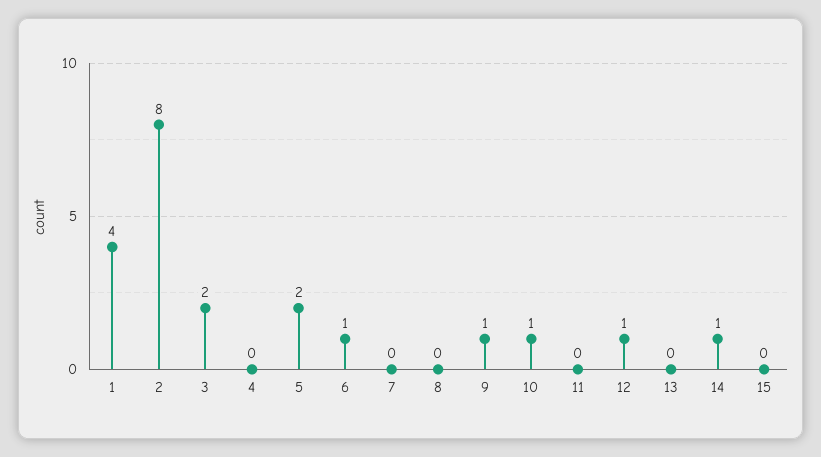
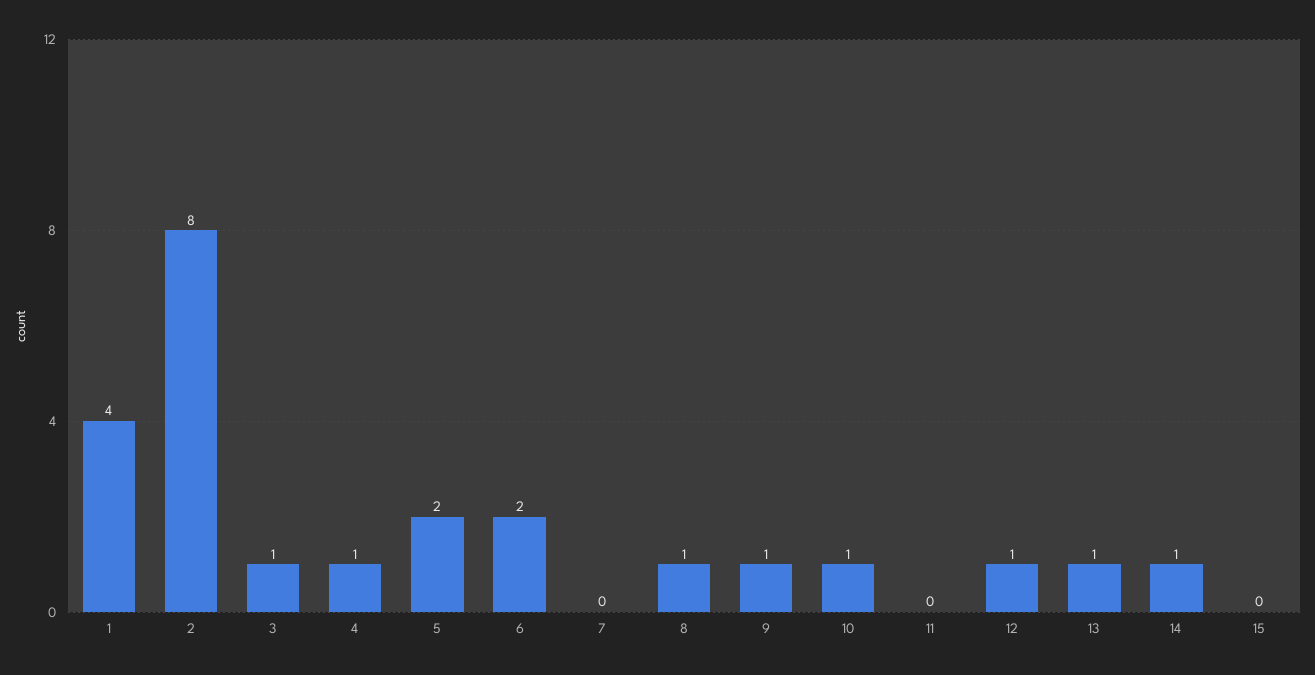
3: 2 -> 1
4: 0 -> 1
6: 1 -> 2
8: 0 -> 1
13: 0 -> 1

